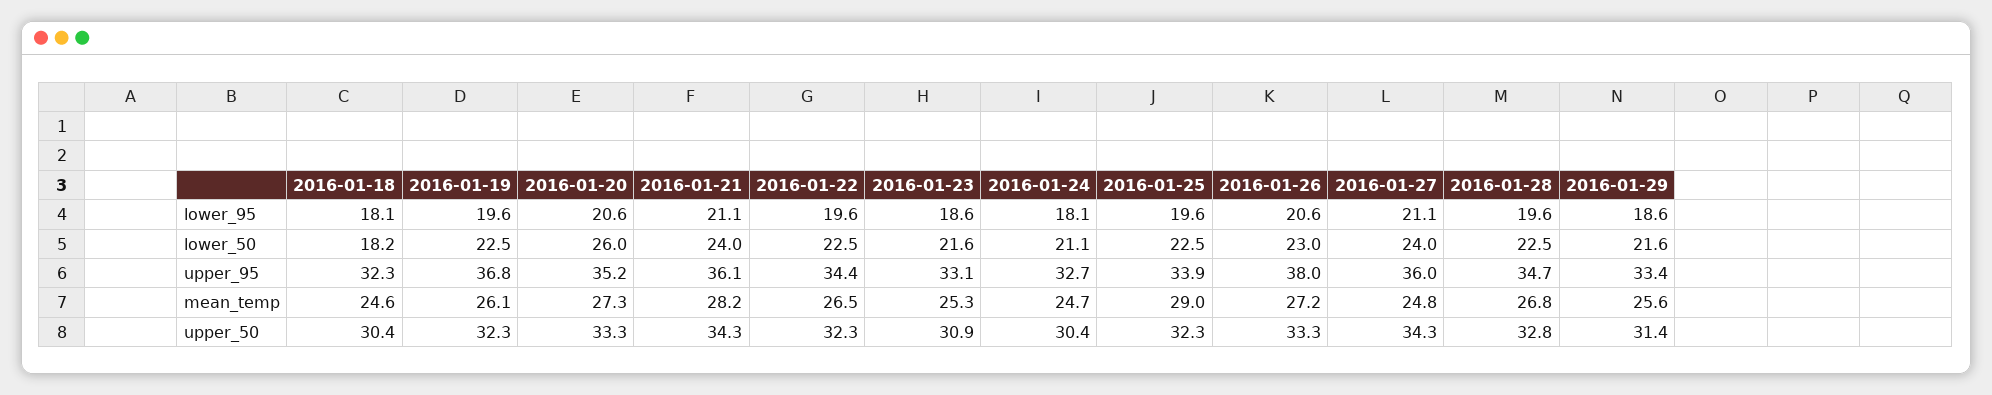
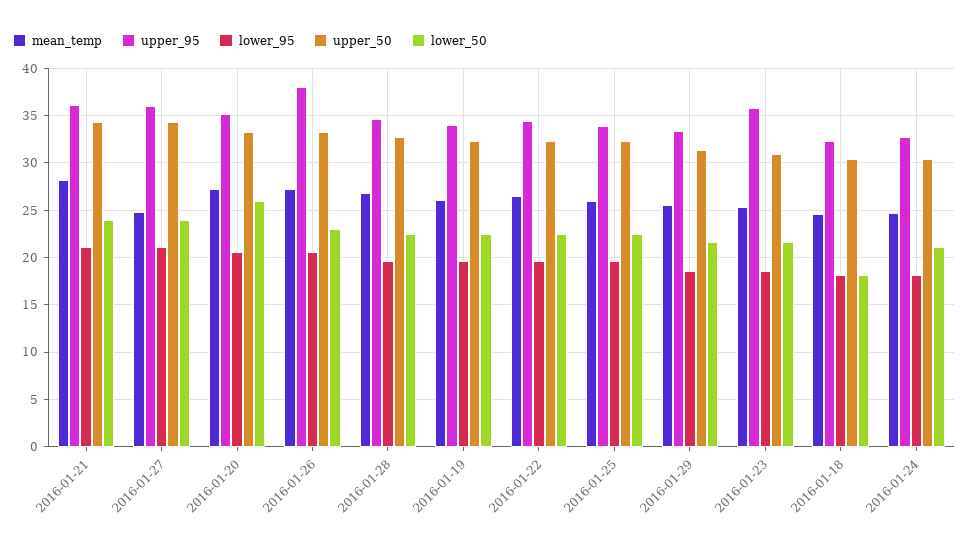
upper_95, 2016-01-19: 36.8 -> 34
upper_95, 2016-01-23: 33.1 -> 36
mean_temp, 2016-01-25: 29 -> 26

